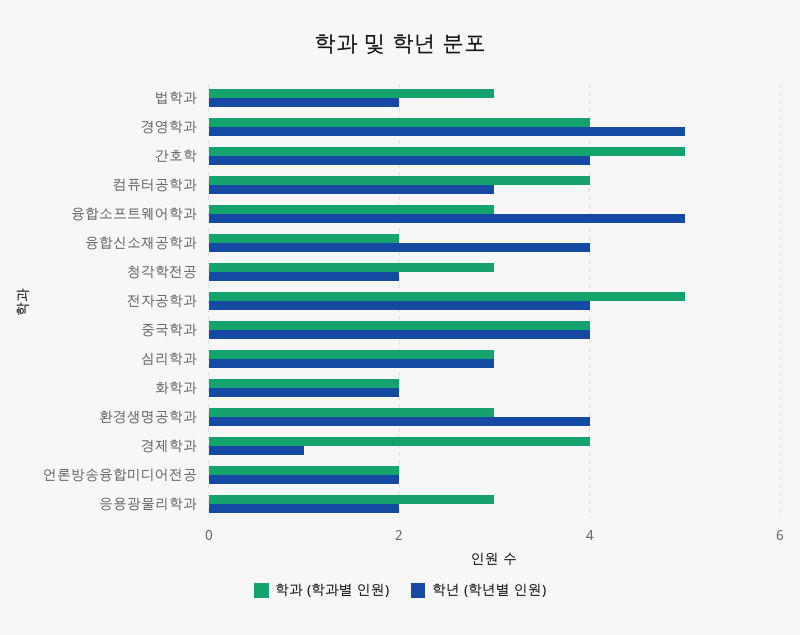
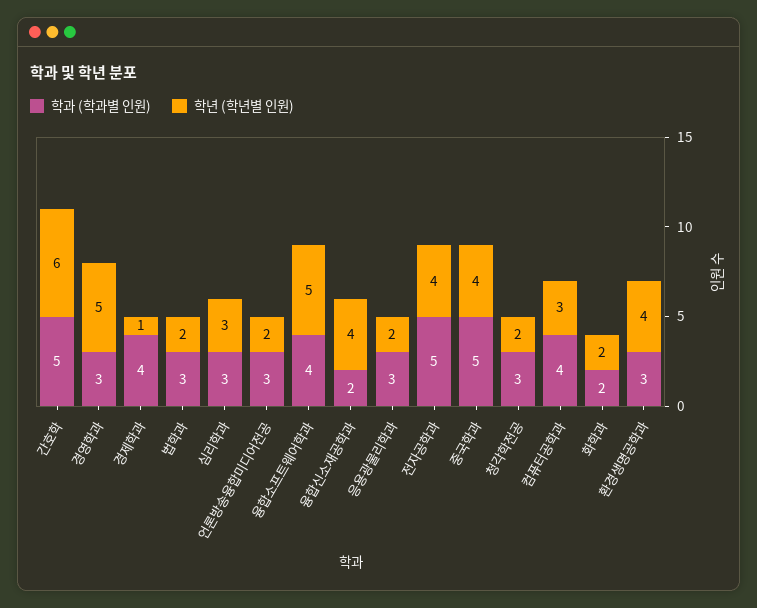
학과 (학과별 인원), 경영학과: 4 -> 3
학년 (학년별 인원), 간호학: 4 -> 6
학과 (학과별 인원), 융합소프트웨어학과: 3 -> 4
학과 (학과별 인원), 중국학과: 4 -> 5
학과 (학과별 인원), 언론방송융합미디어전공: 2 -> 3

